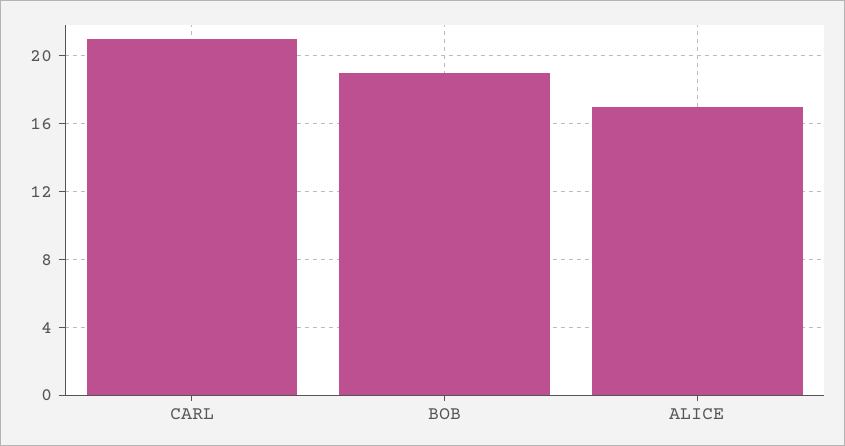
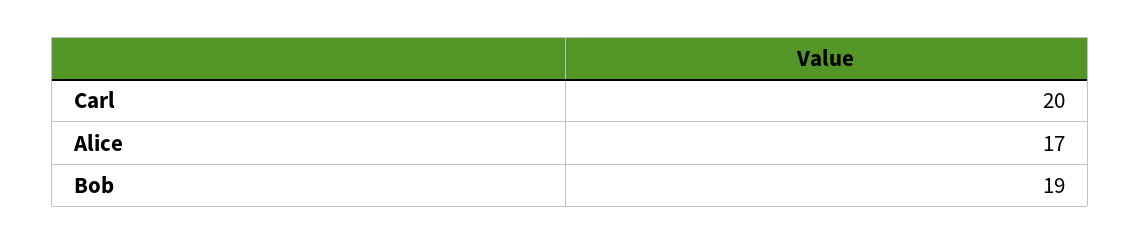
CARL: 21 -> 20

